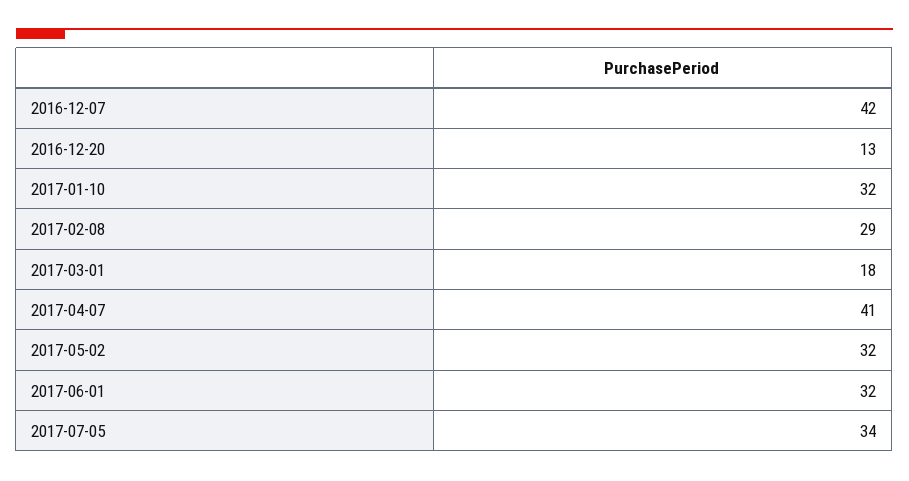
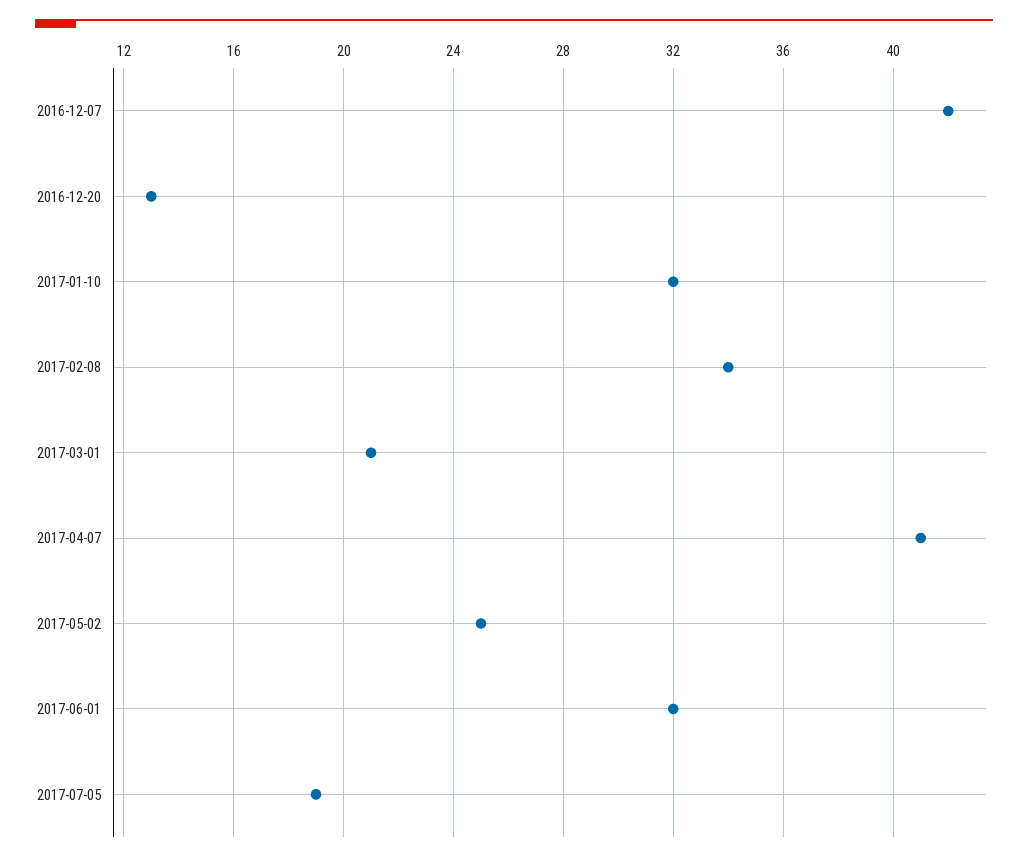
2017-02-08: 29 -> 34
2017-03-01: 18 -> 21
2017-05-02: 32 -> 25
2017-07-05: 34 -> 19

